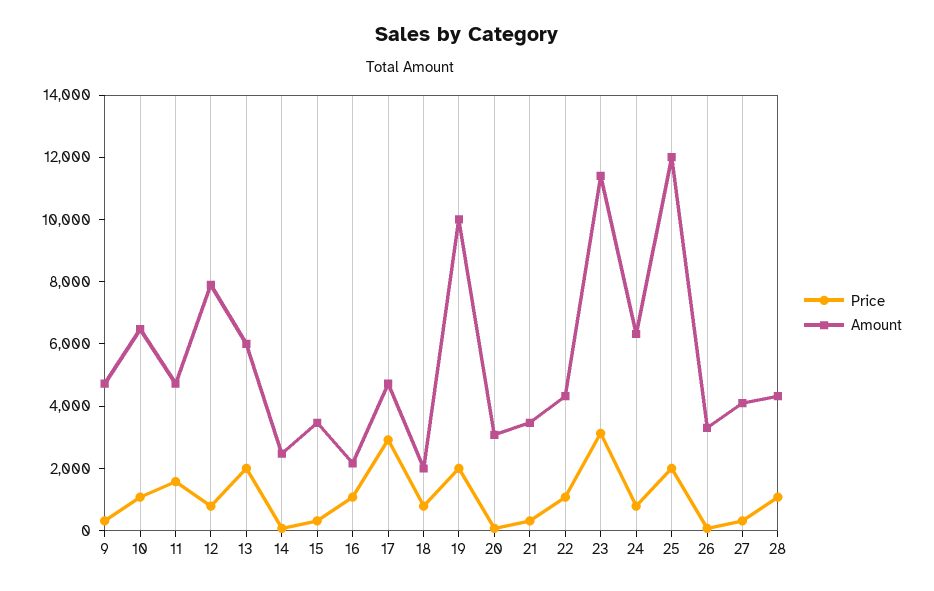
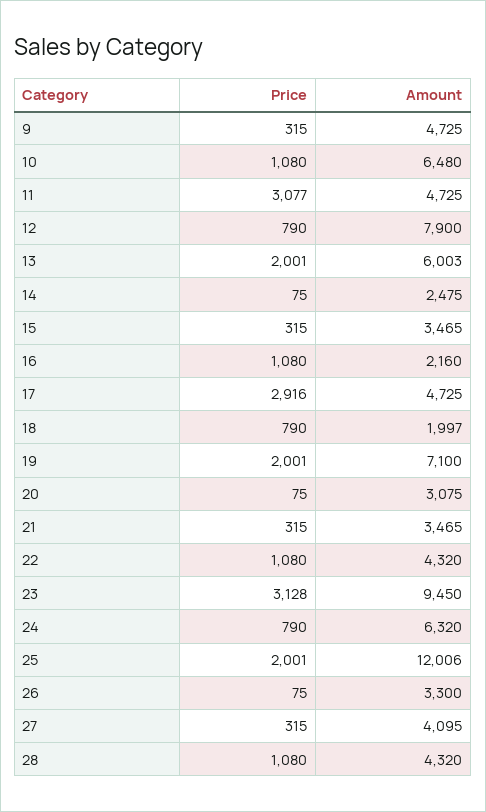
Price, 11: 1500 -> 3077
Amount, 19: 10000 -> 7100
Amount, 23: 11500 -> 9450

